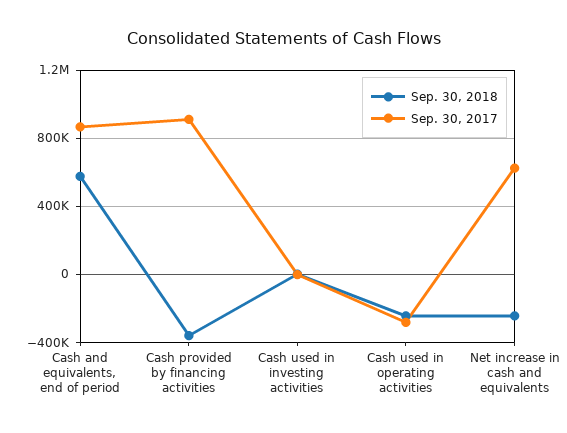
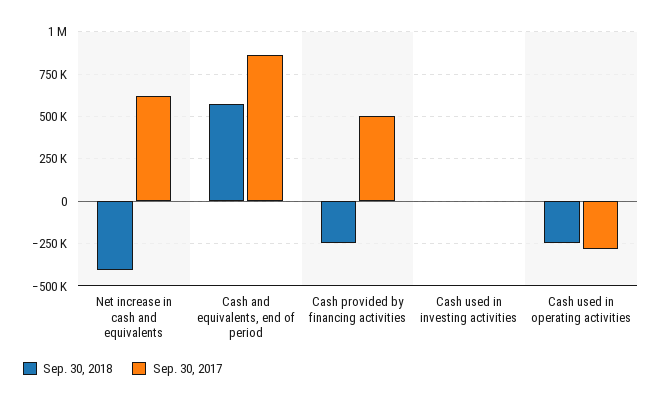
Sep. 30, 2018, Cash provided by financing activities: -350000 -> -250000
Sep. 30, 2017, Cash provided by financing activities: 900000 -> 500000
Sep. 30, 2018, Net increase in cash and equivalents: -250000 -> -400000

